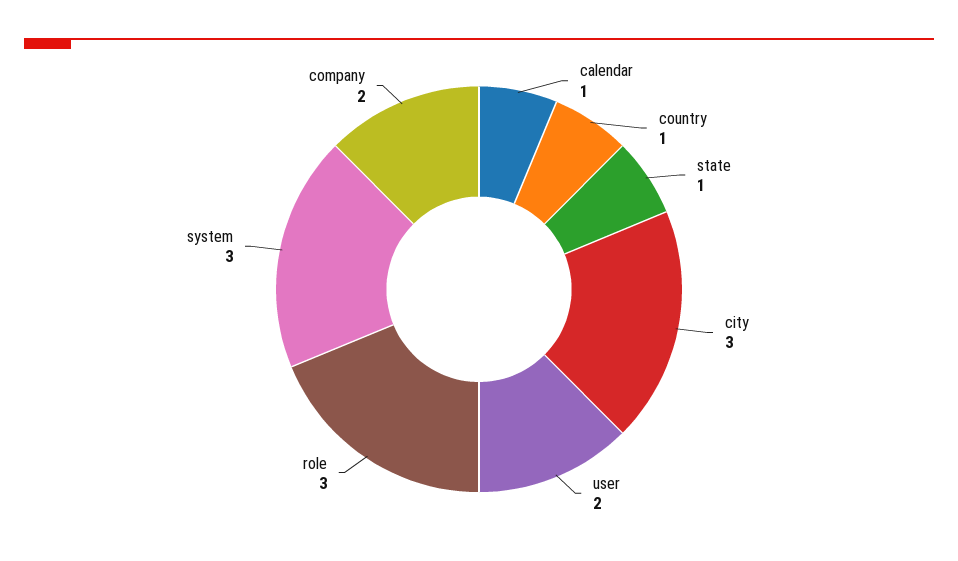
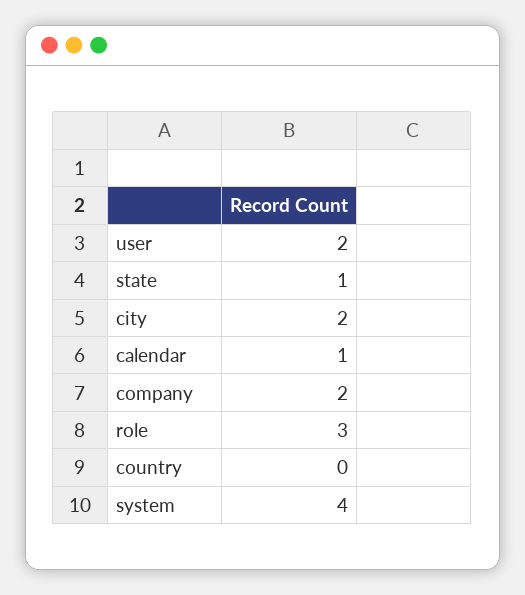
country: 1 -> 0
city: 3 -> 2
system: 3 -> 4

